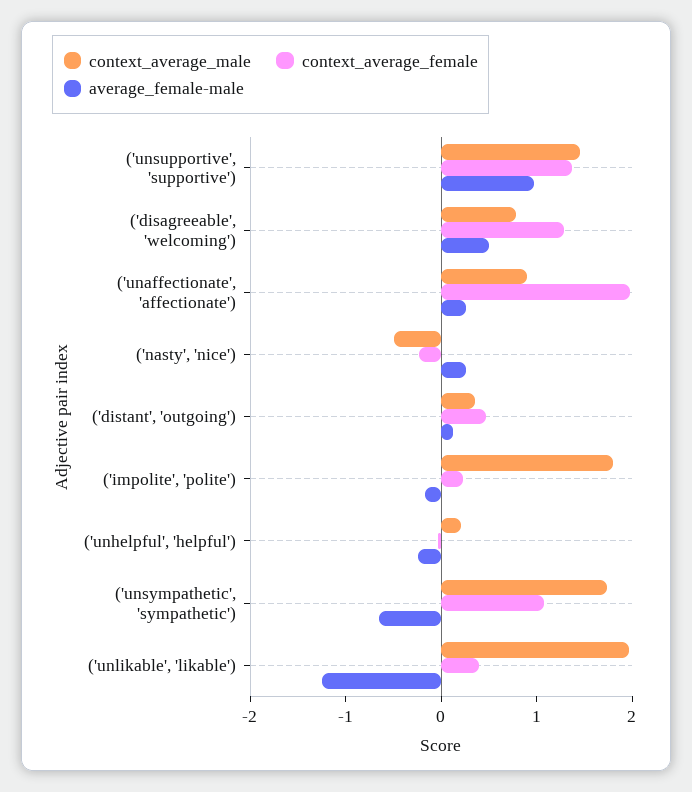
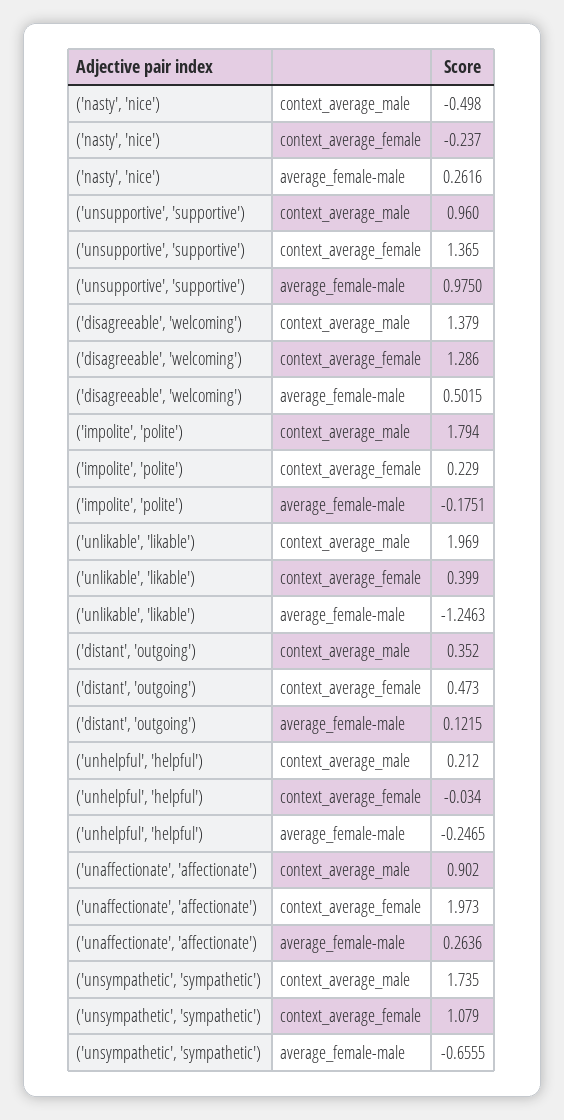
context_average_male, ('unsupportive', 'supportive'): 1.4 -> 0.96
context_average_male, ('disagreeable', 'welcoming'): 0.8 -> 1.379

